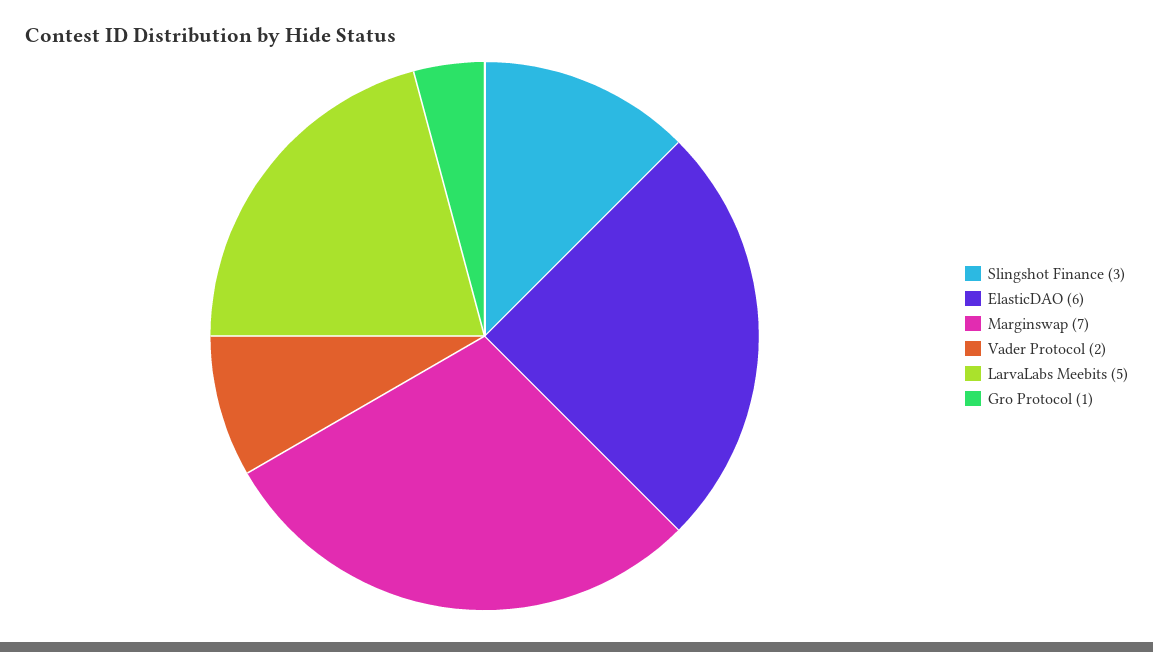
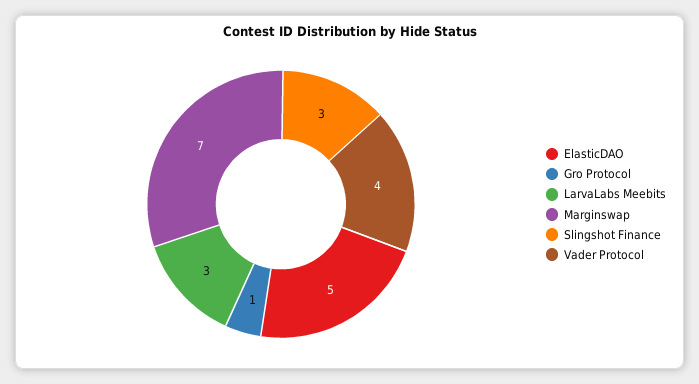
ElasticDAO: 6 -> 5
Vader Protocol: 2 -> 4
LarvaLabs Meebits: 5 -> 3

